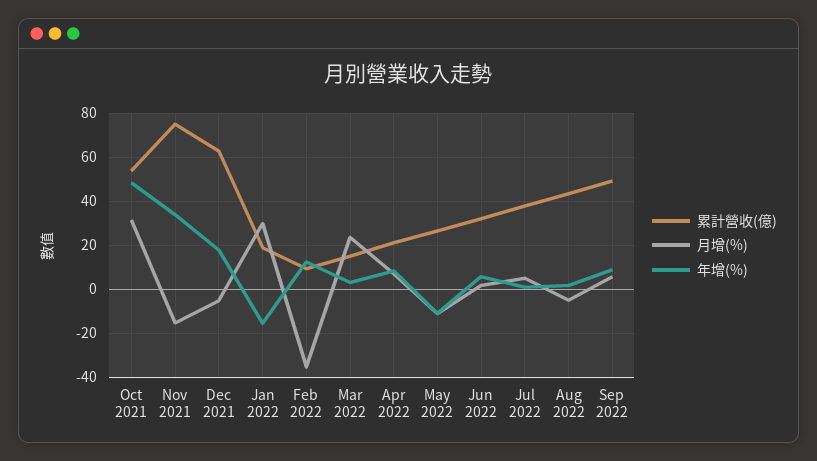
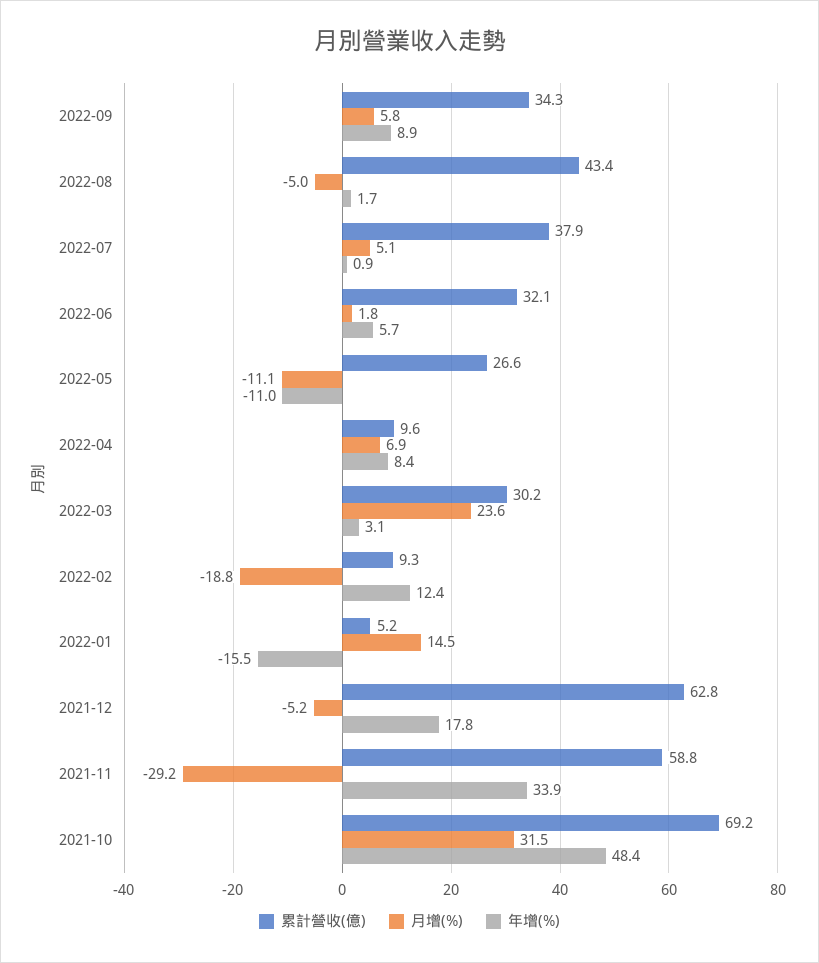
累計營收(億), Oct 2021: 55 -> 69.2
累計營收(億), Nov 2021: 75 -> 58.8
月增(%), Nov 2021: -15 -> -29.2
累計營收(億), Jan 2022: 20 -> 5.2
月增(%), Jan 2022: 30 -> 14.5
月增(%), Feb 2022: -35 -> -18.8
累計營收(億), Mar 2022: 15 -> 30.2
累計營收(億), Apr 2022: 20 -> 9.6
累計營收(億), Sep 2022: 50 -> 34.3

